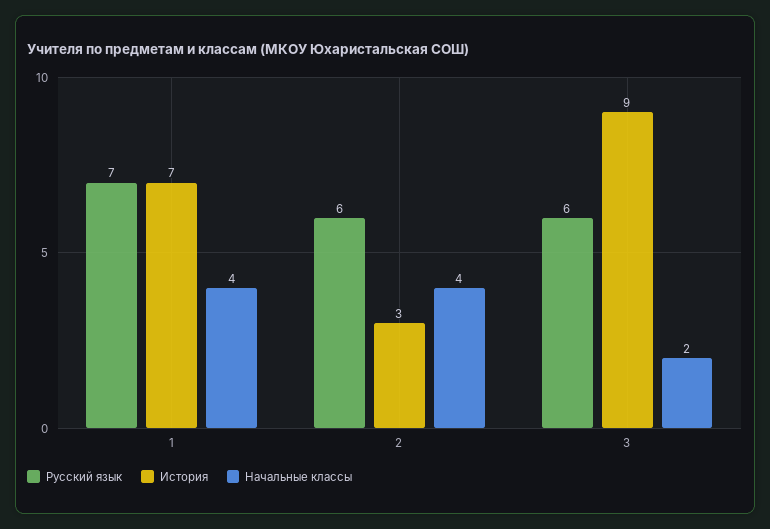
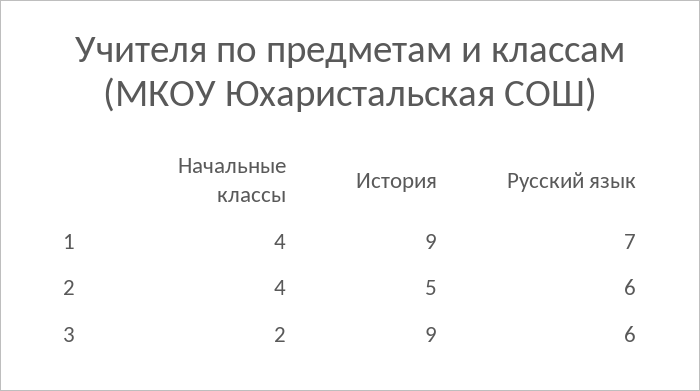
История, 1: 7 -> 9
История, 2: 3 -> 5

